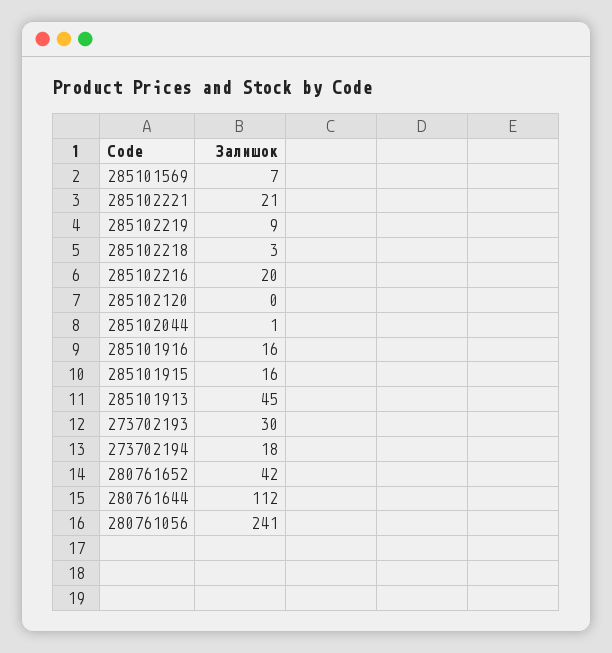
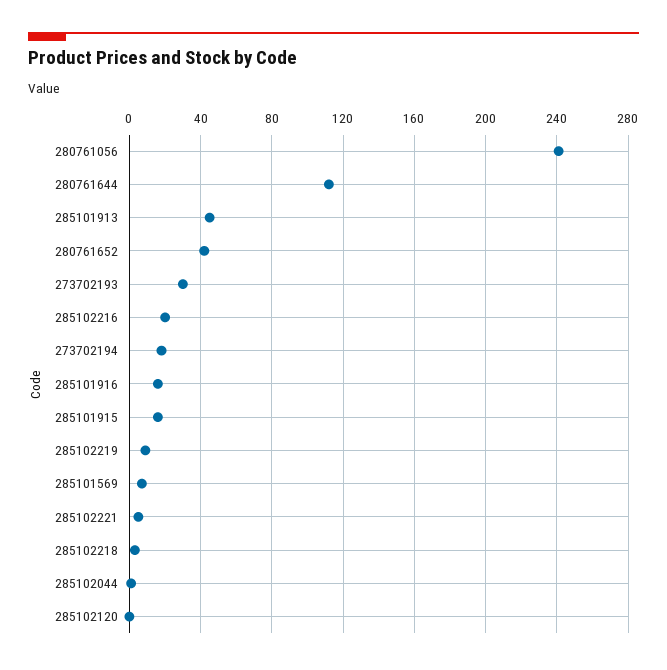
285102221: 21 -> 5

